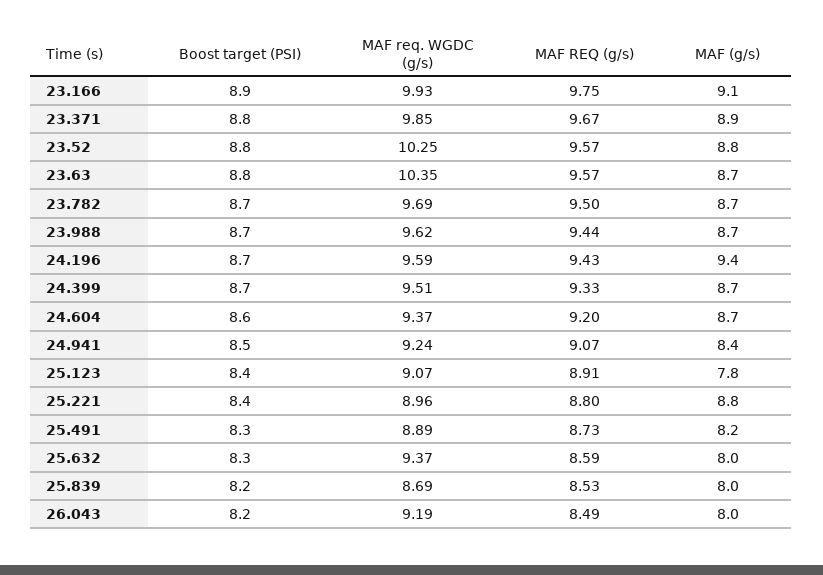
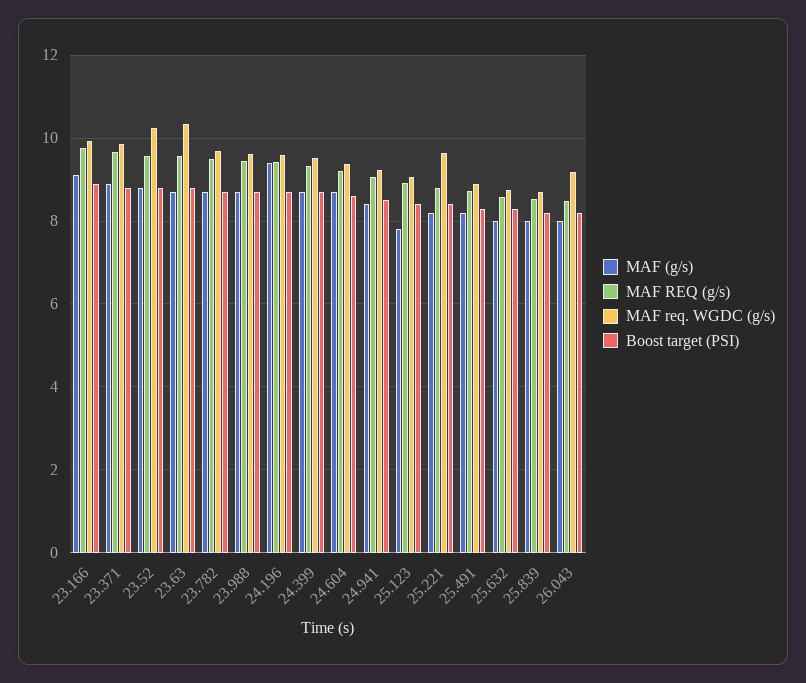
MAF req. WGDC (g/s), 25.221: 8.96 -> 9.6
MAF (g/s), 25.221: 8.8 -> 8.2
MAF req. WGDC (g/s), 25.632: 9.37 -> 8.8

